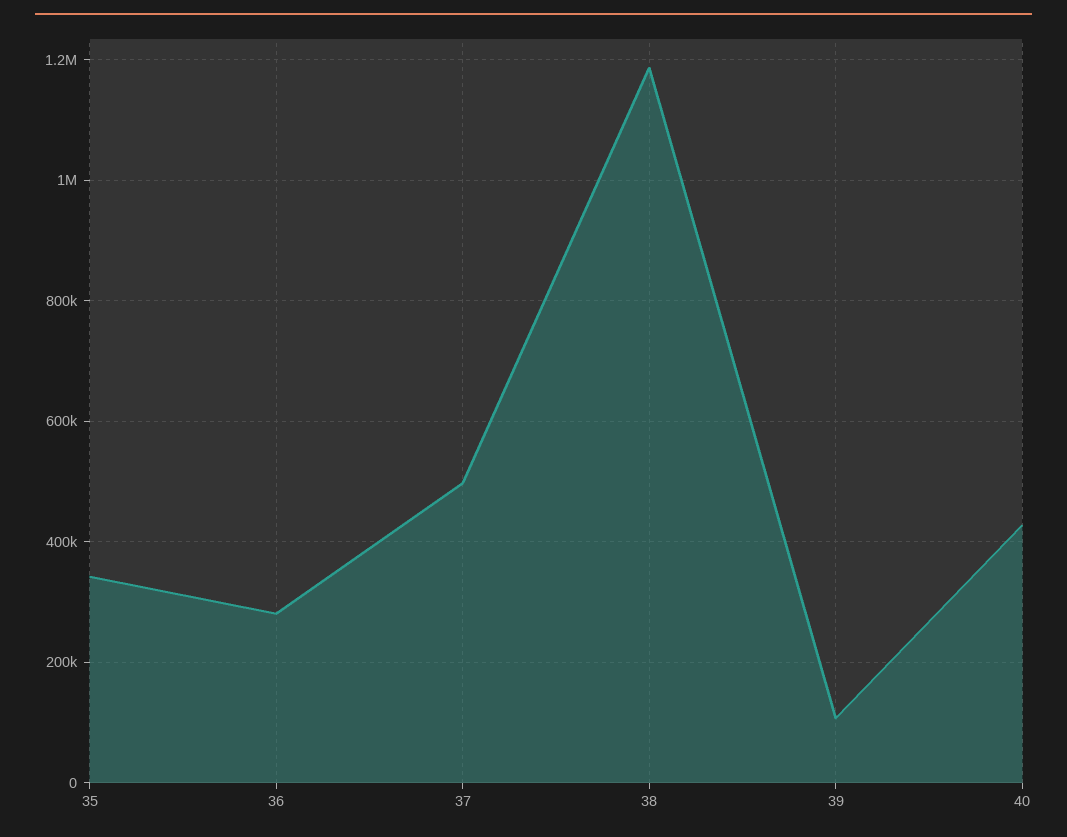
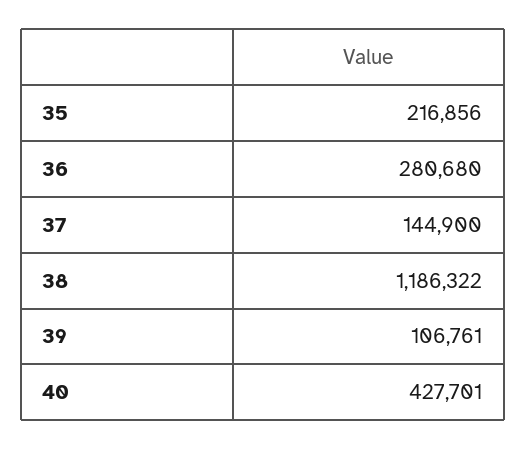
35: 340000 -> 216856
37: 500000 -> 144900

